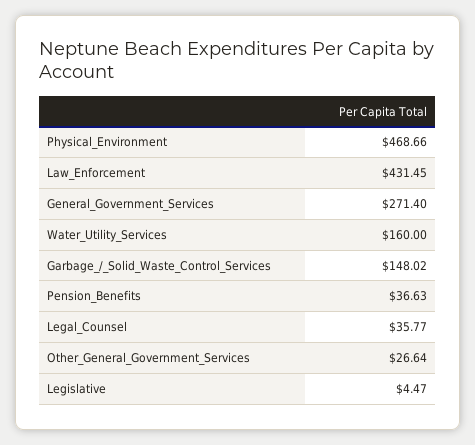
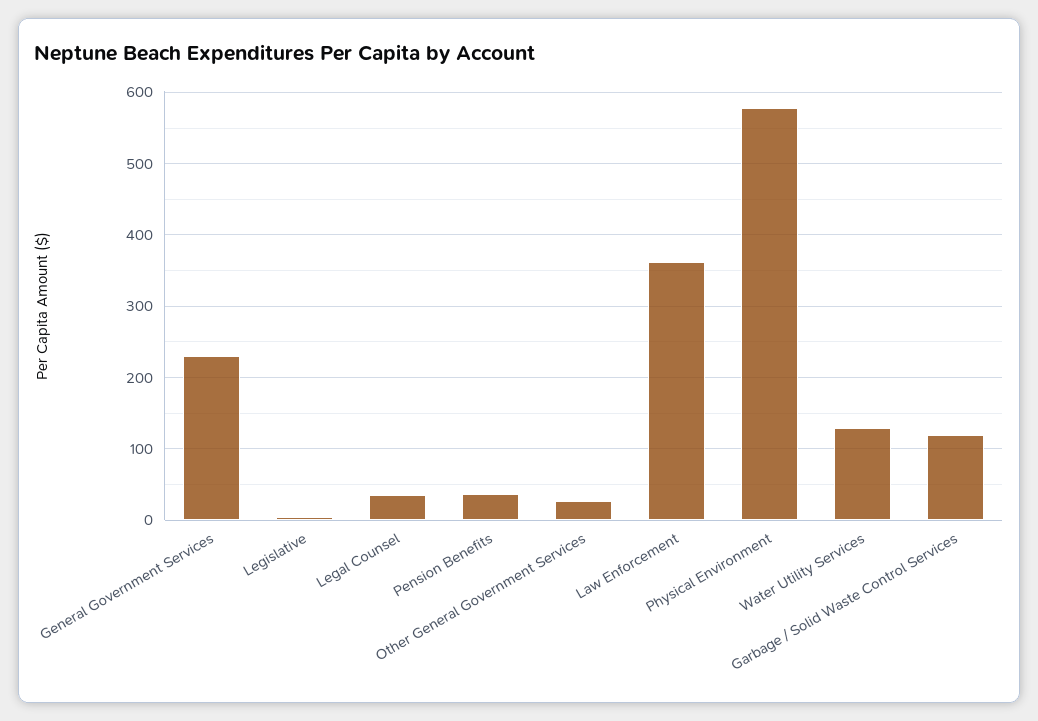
Physical_Environment: 468.66 -> 580
Law_Enforcement: 431.45 -> 360
General_Government_Services: 271.4 -> 230
Water_Utility_Services: 160 -> 130
Garbage_/_Solid_Waste_Control_Services: 148.02 -> 120

